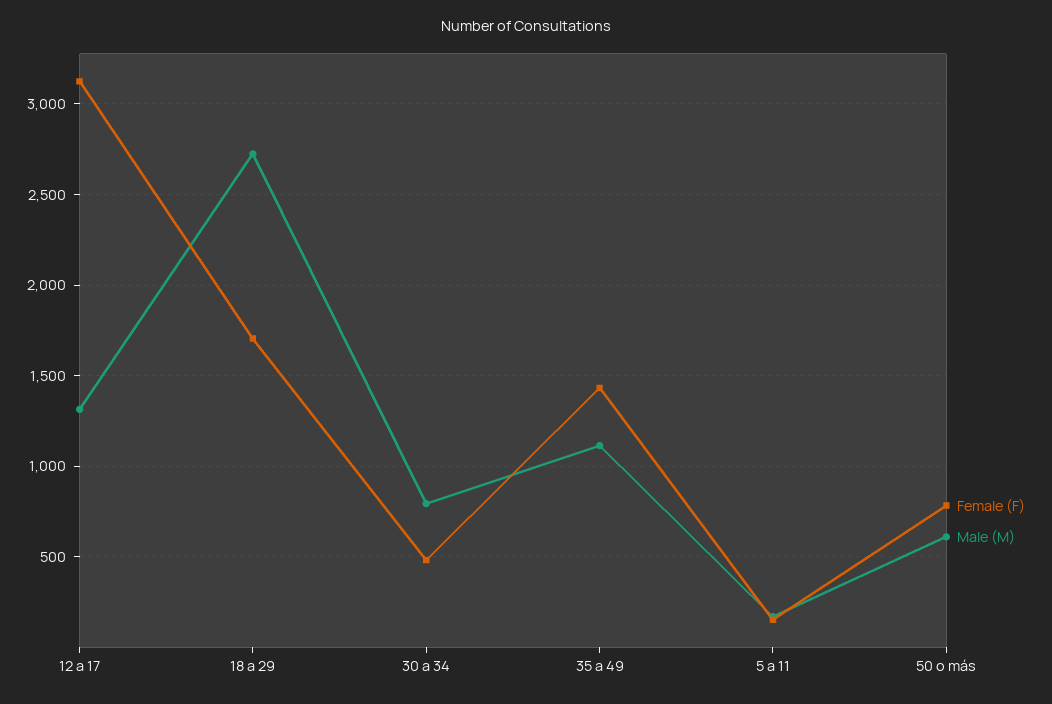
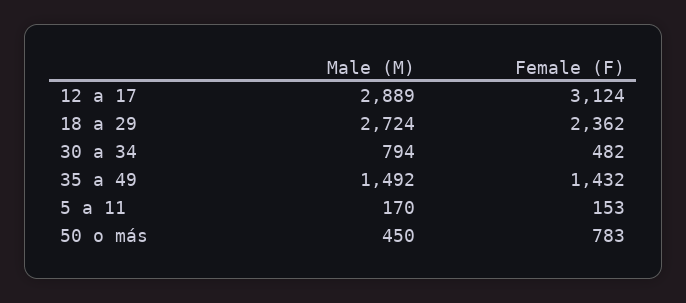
Male (M), 12 a 17: 1300 -> 2889
Female (F), 18 a 29: 1700 -> 2362
Male (M), 35 a 49: 1100 -> 1492
Male (M), 50 o más: 600 -> 450

